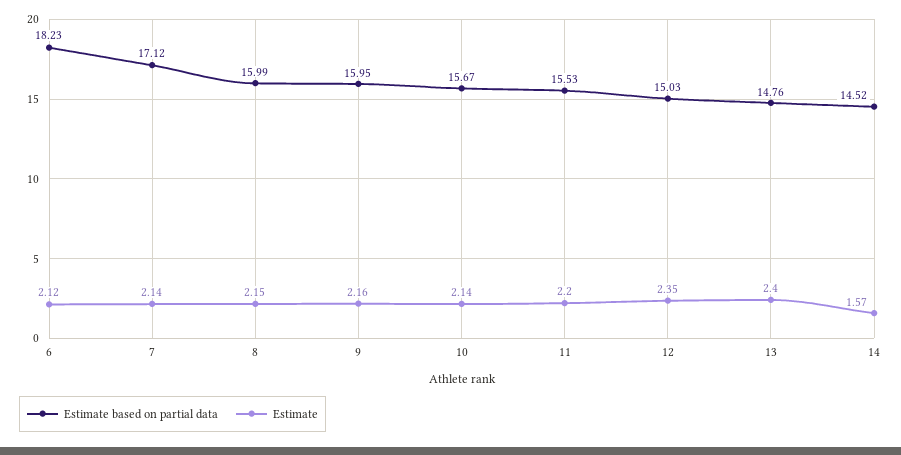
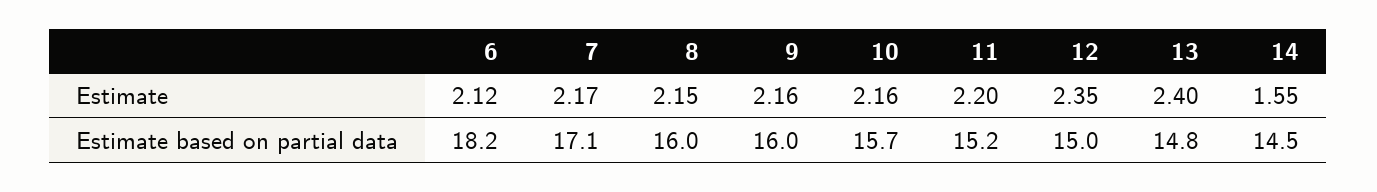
Estimate, 7: 2.14 -> 2.17
Estimate, 10: 2.14 -> 2.16
Estimate based on partial data, 11: 15.53 -> 15.2
Estimate, 14: 1.57 -> 1.55

